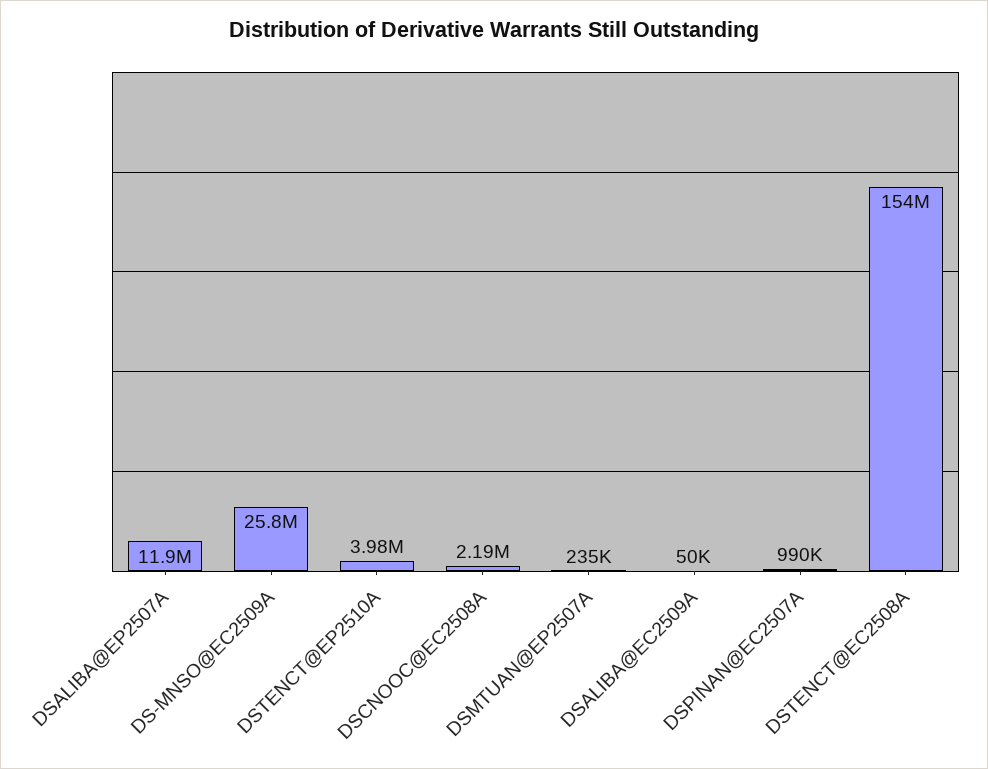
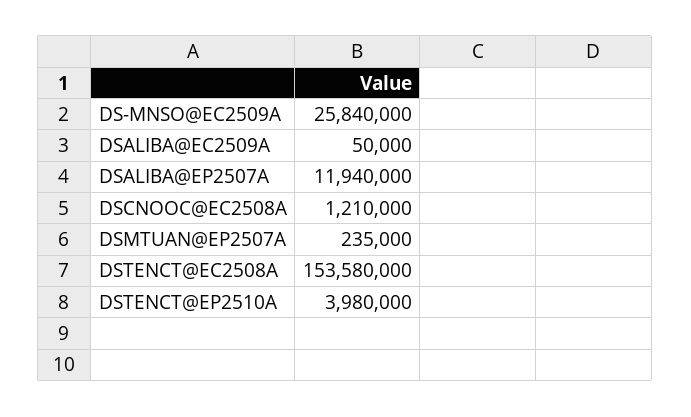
DSCNOOC@EC2508A: 2190000 -> 1210000
DSPINAN@EC2507A: 990000 -> none

